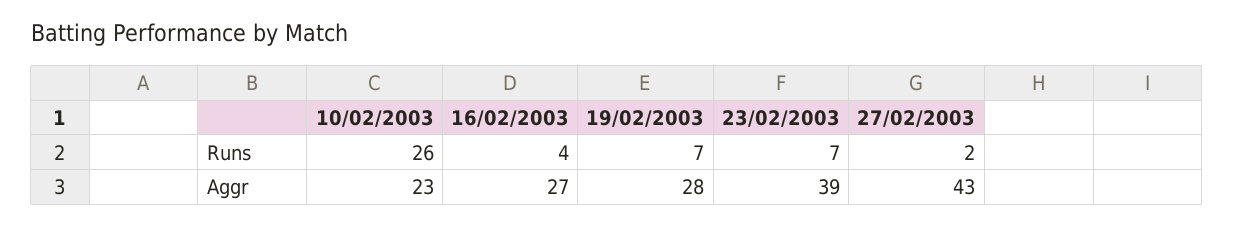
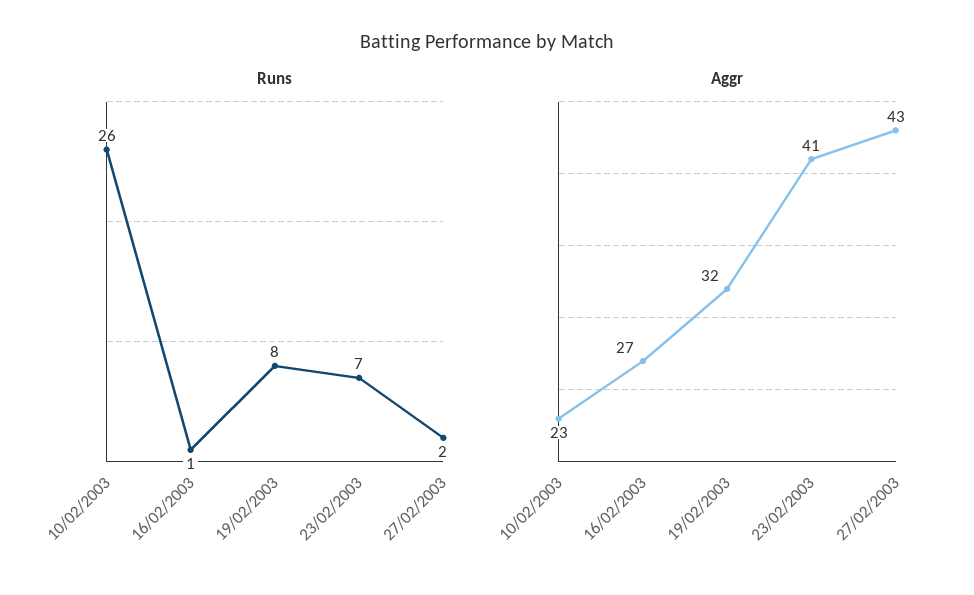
Runs, 16/02/2003: 4 -> 1
Runs, 19/02/2003: 7 -> 8
Aggr, 19/02/2003: 28 -> 32
Aggr, 23/02/2003: 39 -> 41

